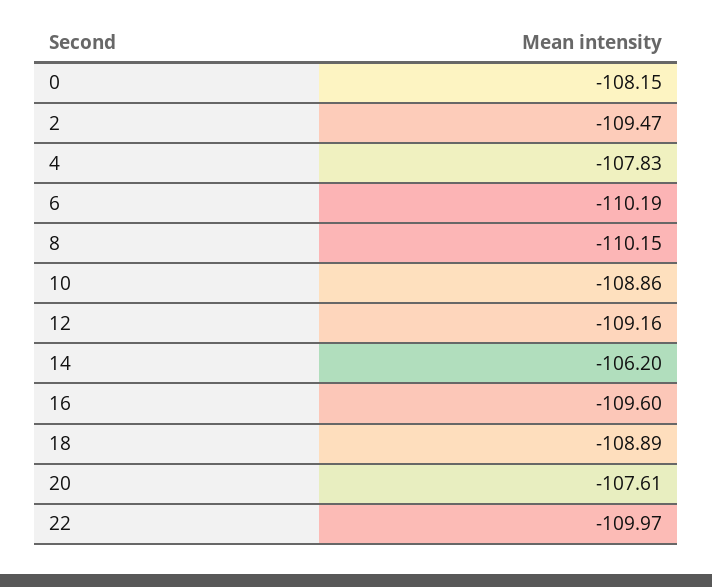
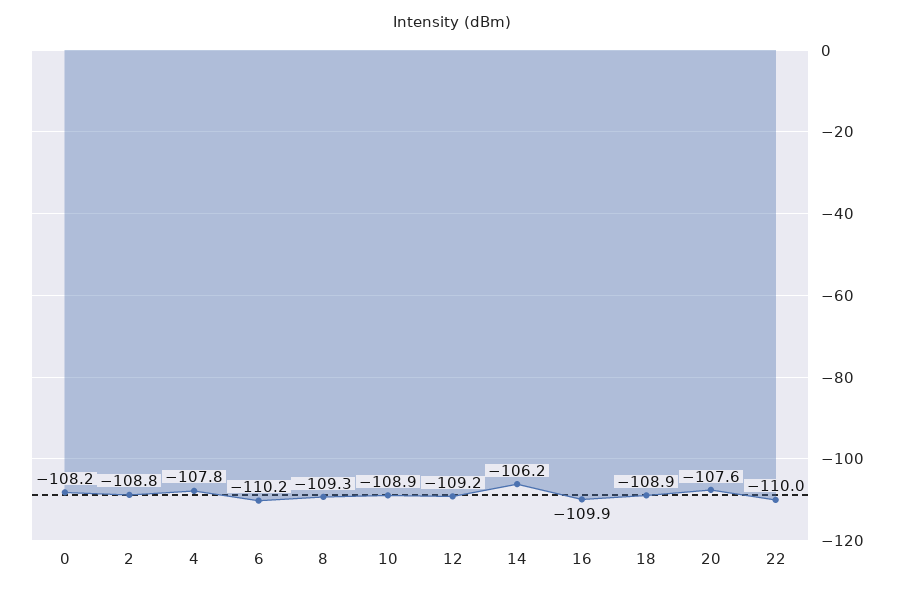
2: -109.47 -> -108.8
8: -110.15 -> -109.3
16: -109.6 -> -109.9

